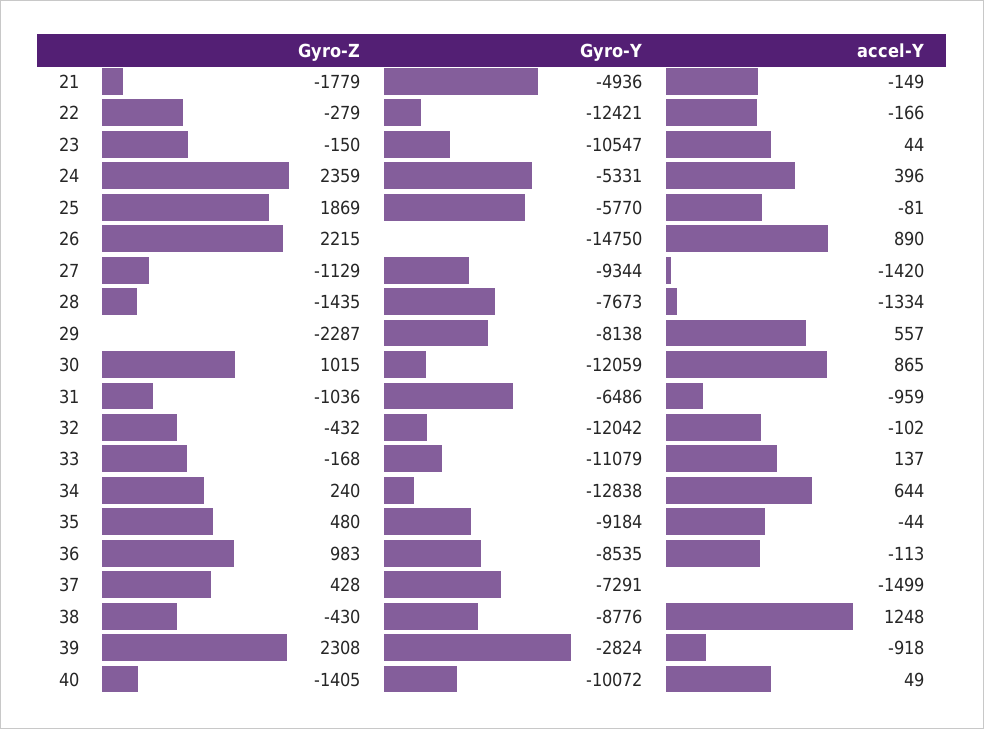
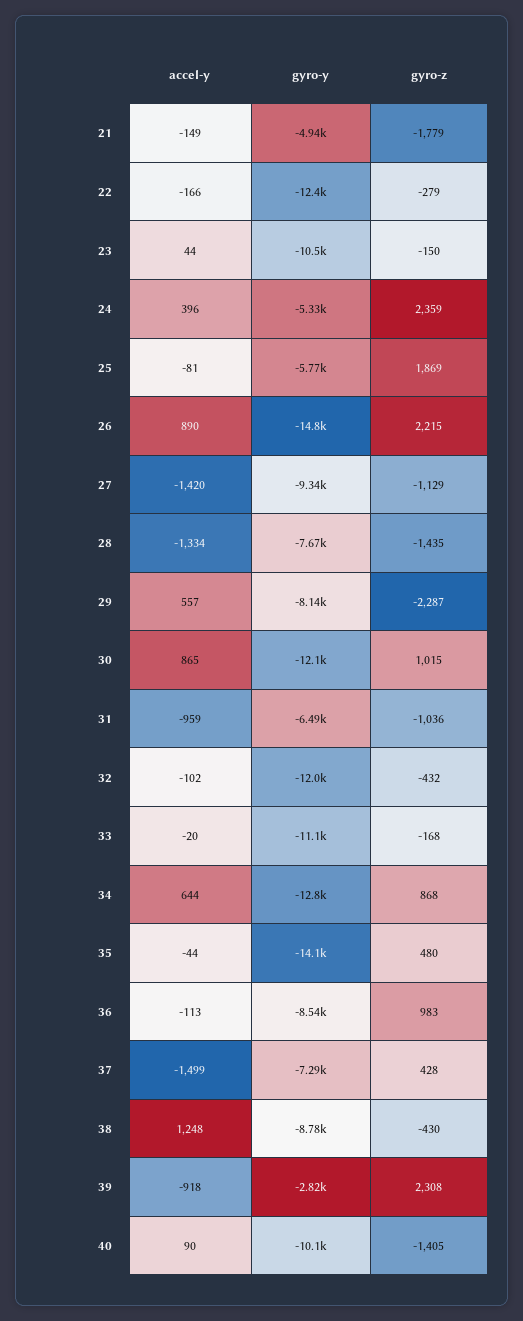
accel-Y, 33: 137 -> -20
Gyro-Z, 34: 240 -> 868
Gyro-Y, 35: -9184 -> -14100
accel-Y, 40: 49 -> 90

